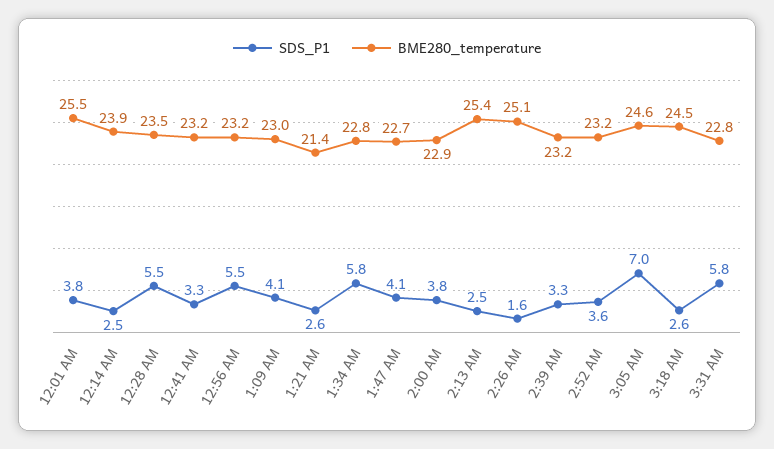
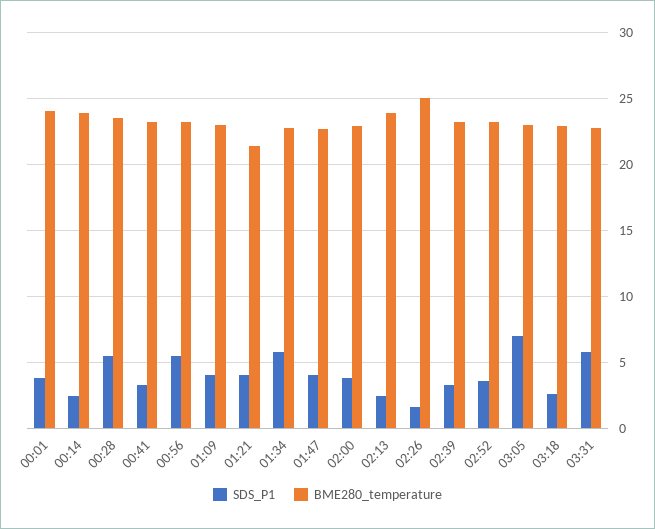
BME280_temperature, 12:01 AM: 25.5 -> 24
SDS_P1, 1:21 AM: 2.6 -> 4
BME280_temperature, 2:13 AM: 25.4 -> 24
BME280_temperature, 3:05 AM: 24.6 -> 23
BME280_temperature, 3:18 AM: 24.5 -> 23

